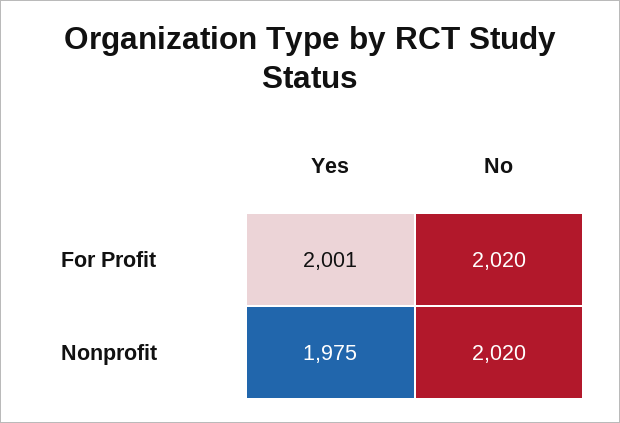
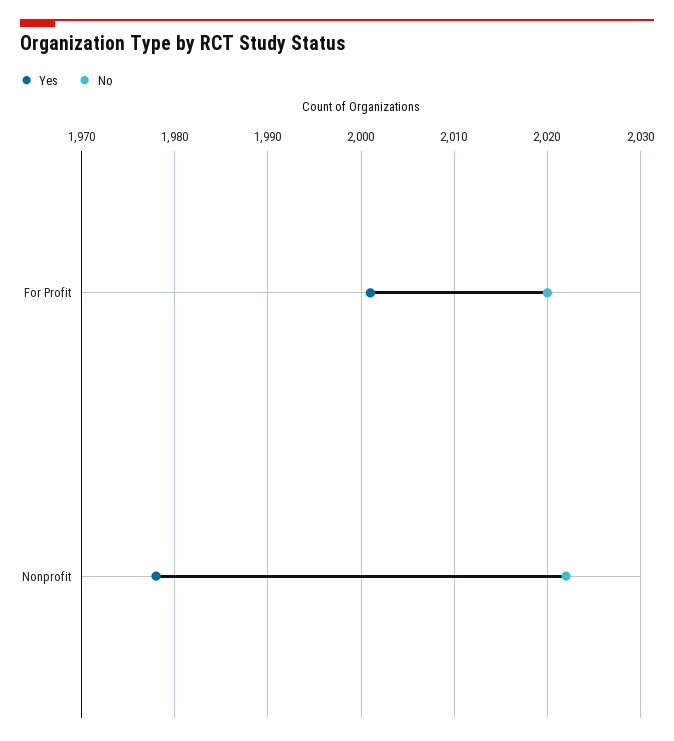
Yes, Nonprofit: 1975 -> 1978
No, Nonprofit: 2020 -> 2022

